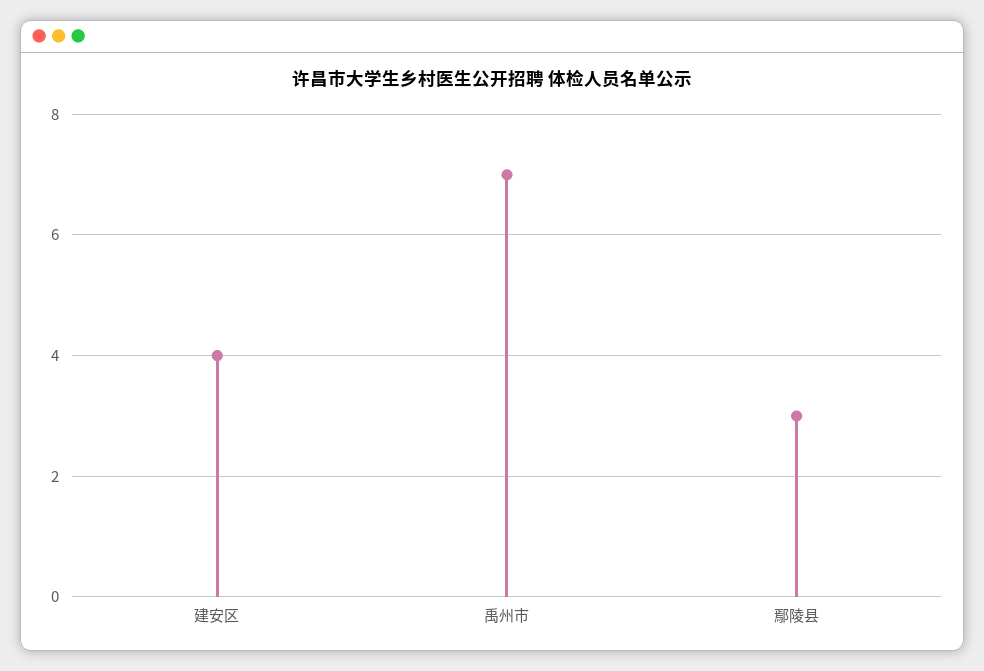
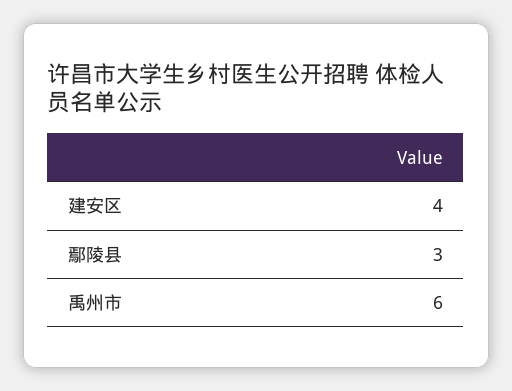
禹州市: 7 -> 6

